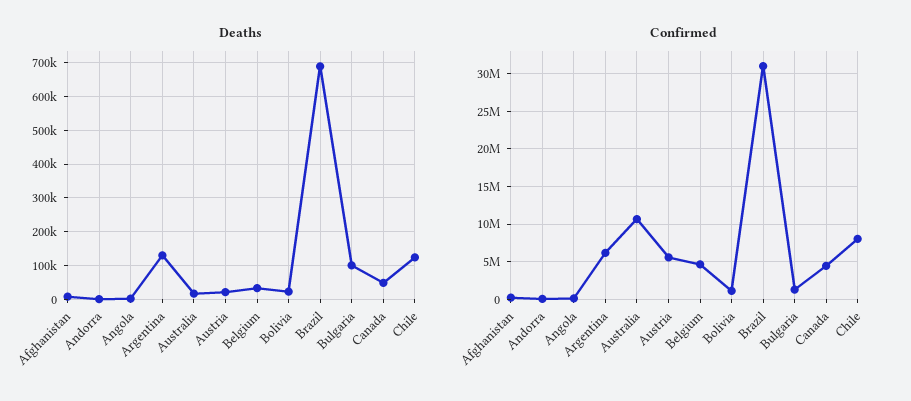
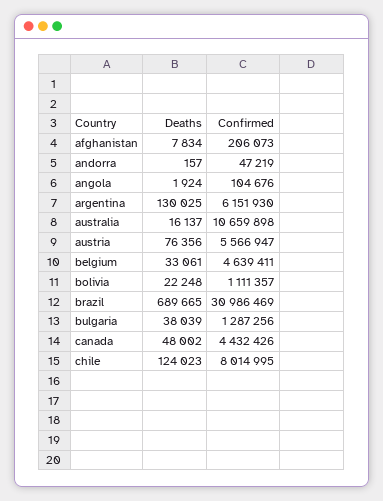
Deaths, Austria: 20000 -> 76356
Deaths, Bulgaria: 100000 -> 38039

